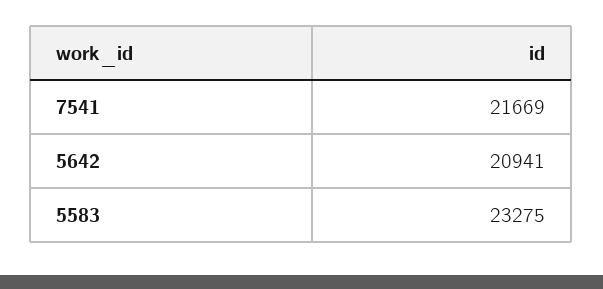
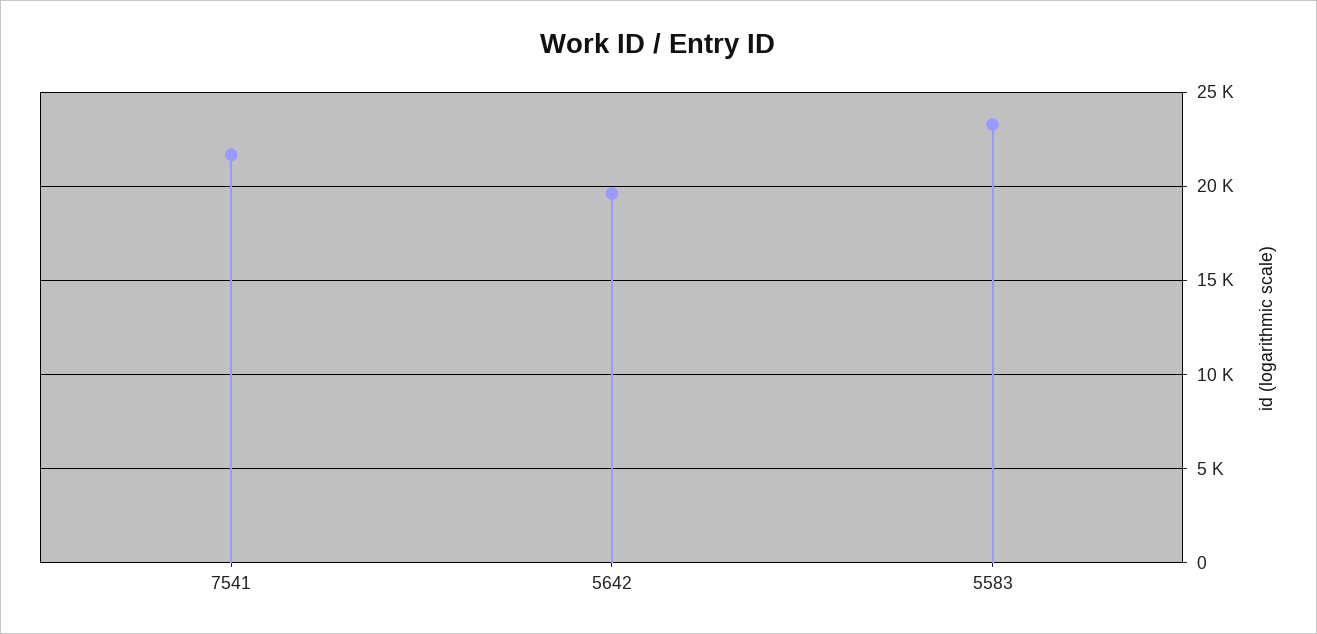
5642: 20941 -> 19500

